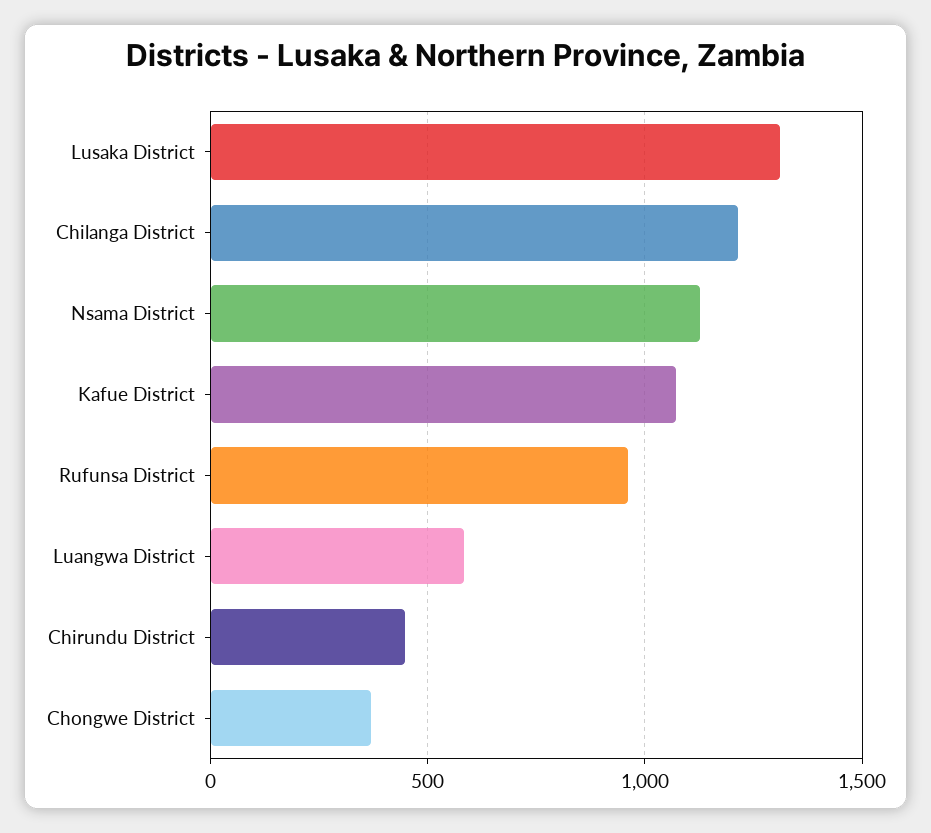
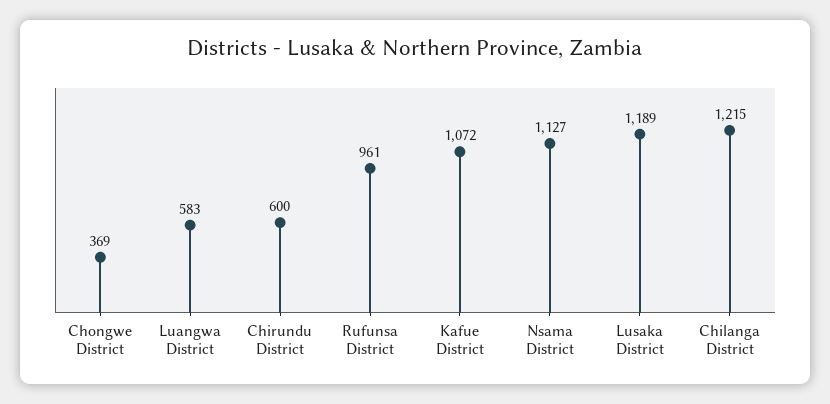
Lusaka District: 1300 -> 1189
Chirundu District: 450 -> 600

